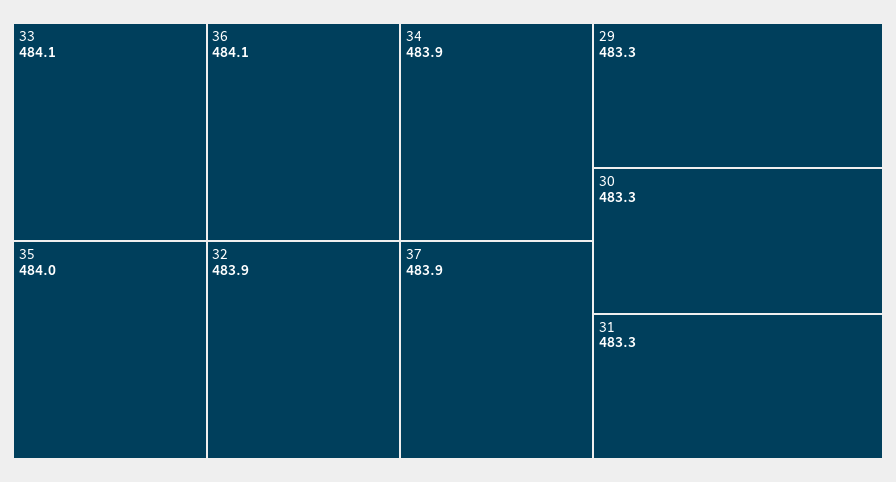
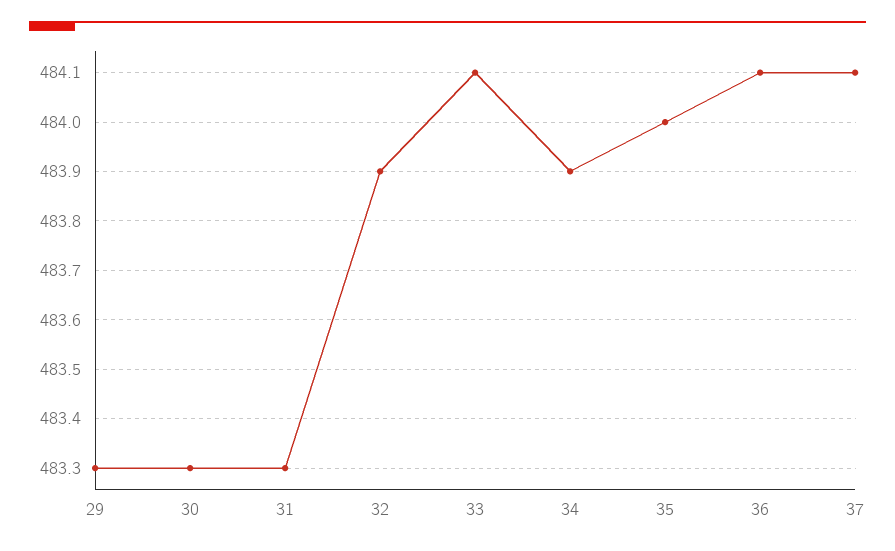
37: 483.9 -> 484.1

